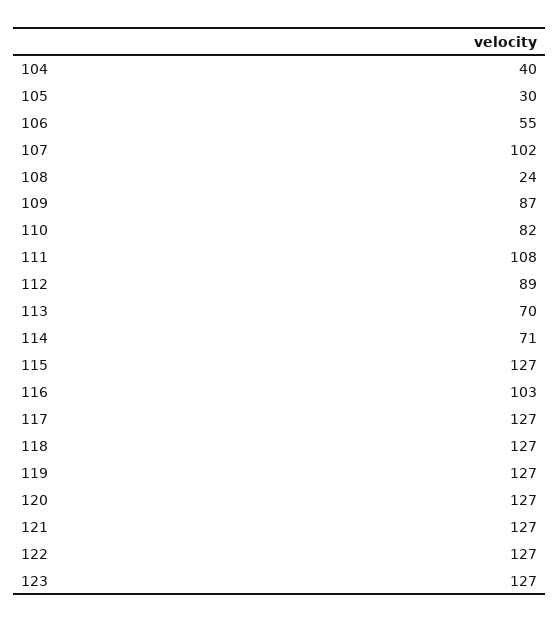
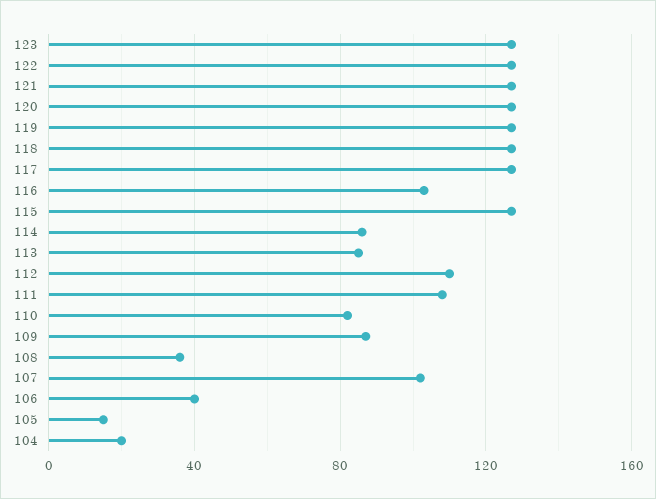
104: 40 -> 20
105: 30 -> 15
106: 55 -> 40
108: 24 -> 35
112: 89 -> 110
113: 70 -> 85
114: 71 -> 85

